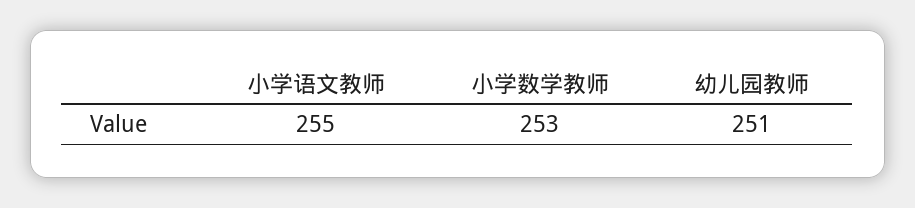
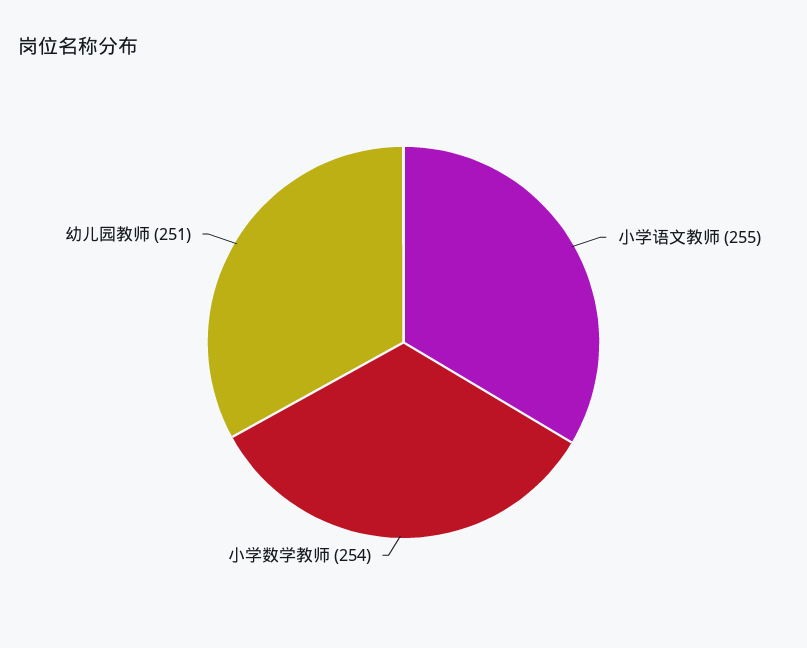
小学数学教师: 253 -> 254

